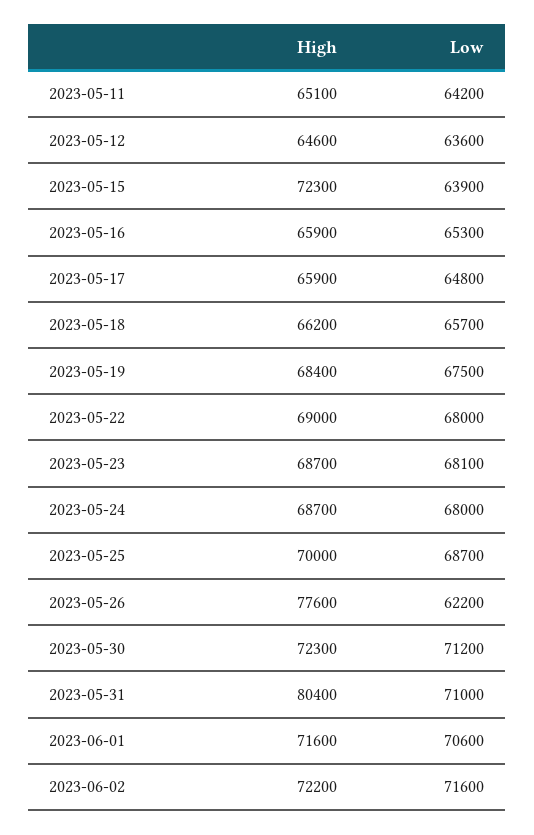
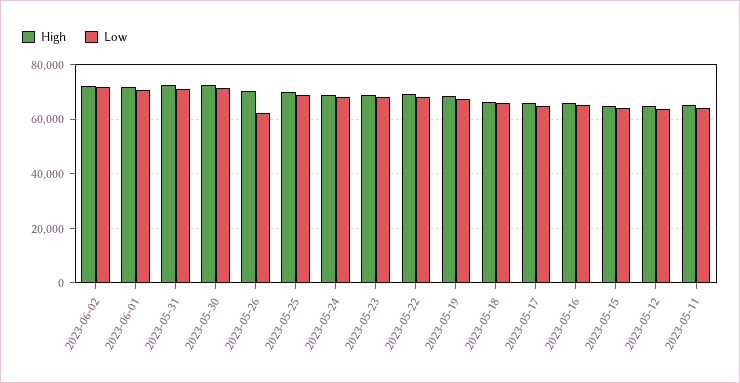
High, 2023-05-15: 72300 -> 65000
High, 2023-05-26: 77600 -> 70000
High, 2023-05-31: 80400 -> 72500

